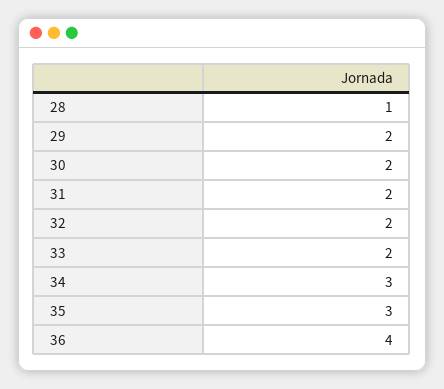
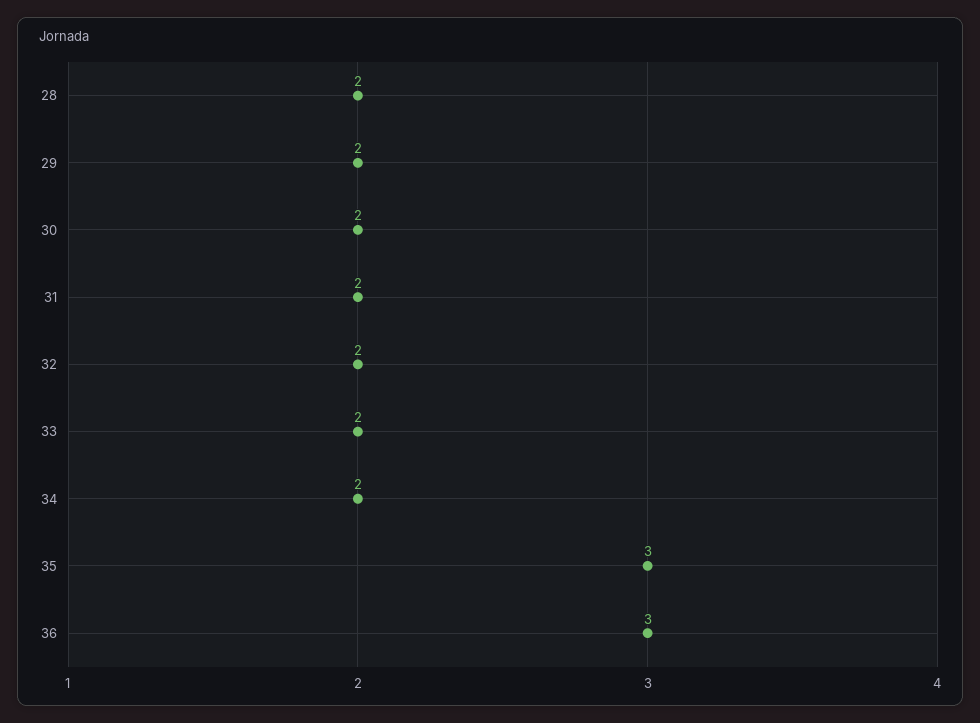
28: 1 -> 2
34: 3 -> 2
36: 4 -> 3

